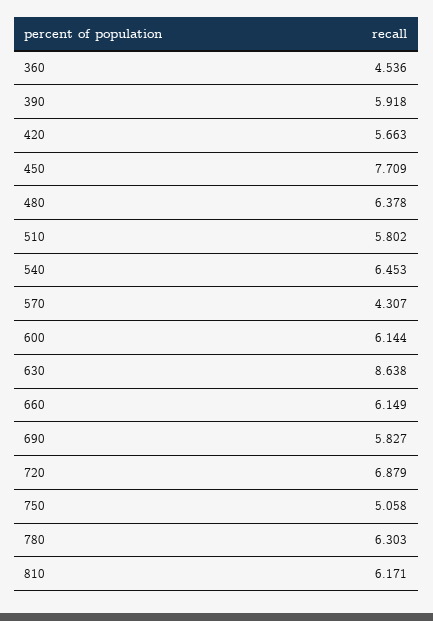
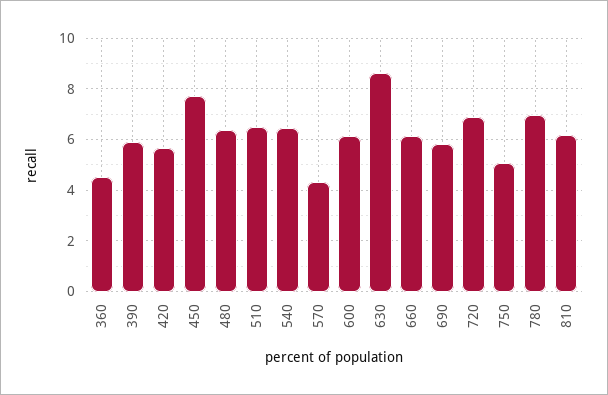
510: 5.802 -> 6.5
780: 6.303 -> 7

